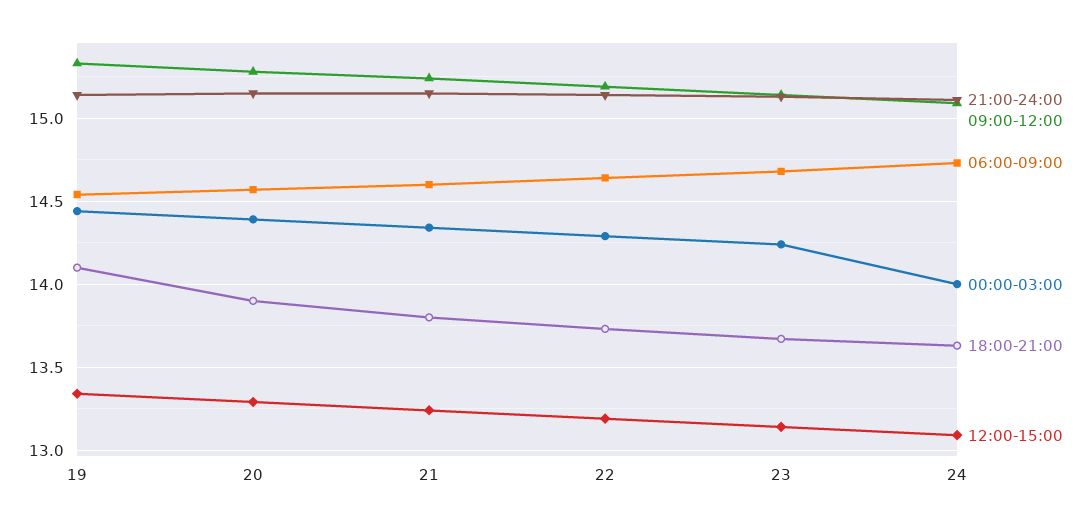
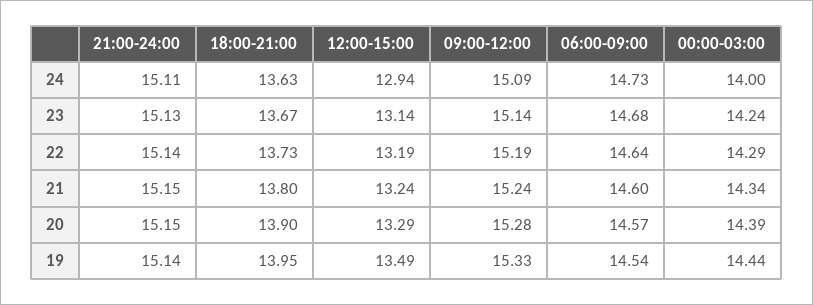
18:00-21:00, 19: 14.1 -> 13.95
12:00-15:00, 19: 13.35 -> 13.49
12:00-15:00, 24: 13.1 -> 12.94

